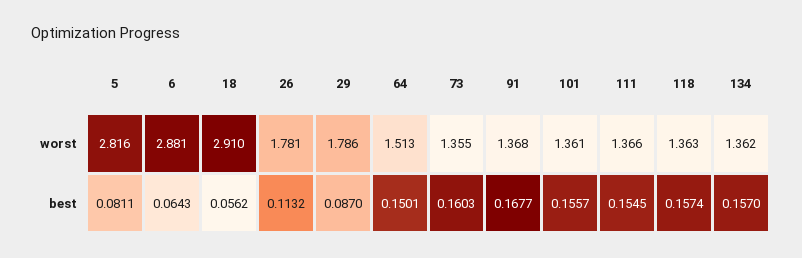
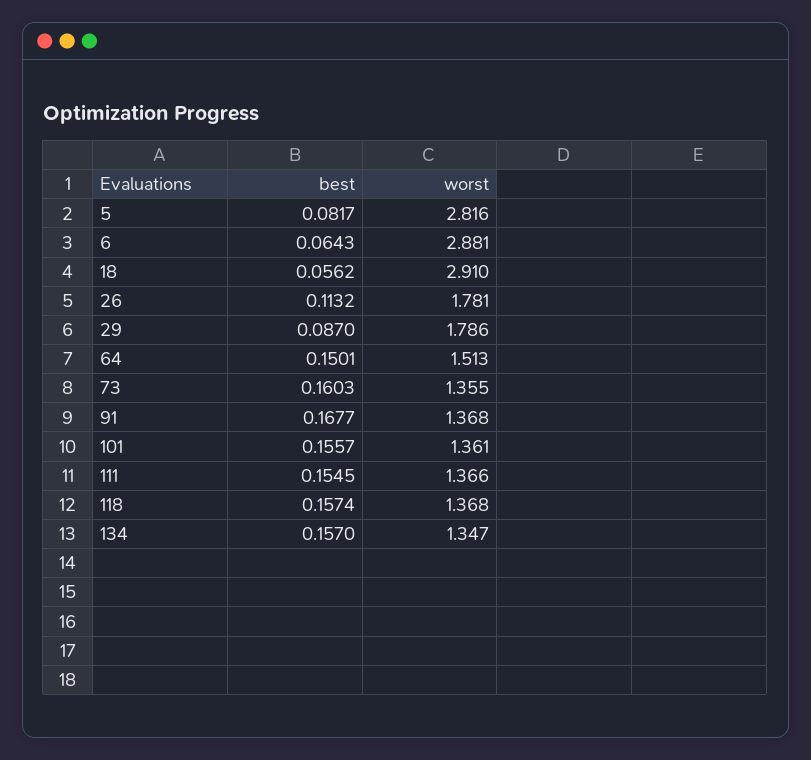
118, worst: 1.363 -> 1.368
134, worst: 1.362 -> 1.347
5, best: 0.0811 -> 0.0817

